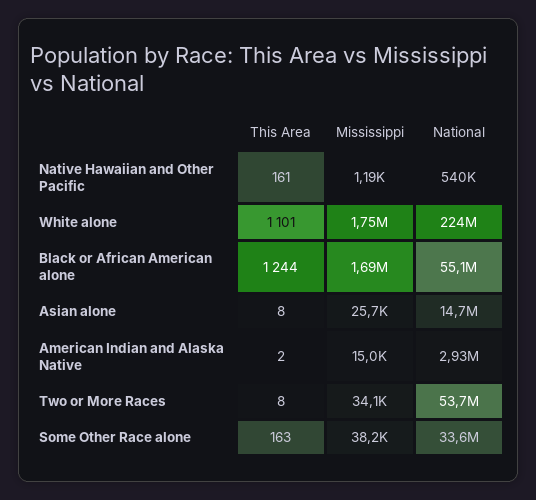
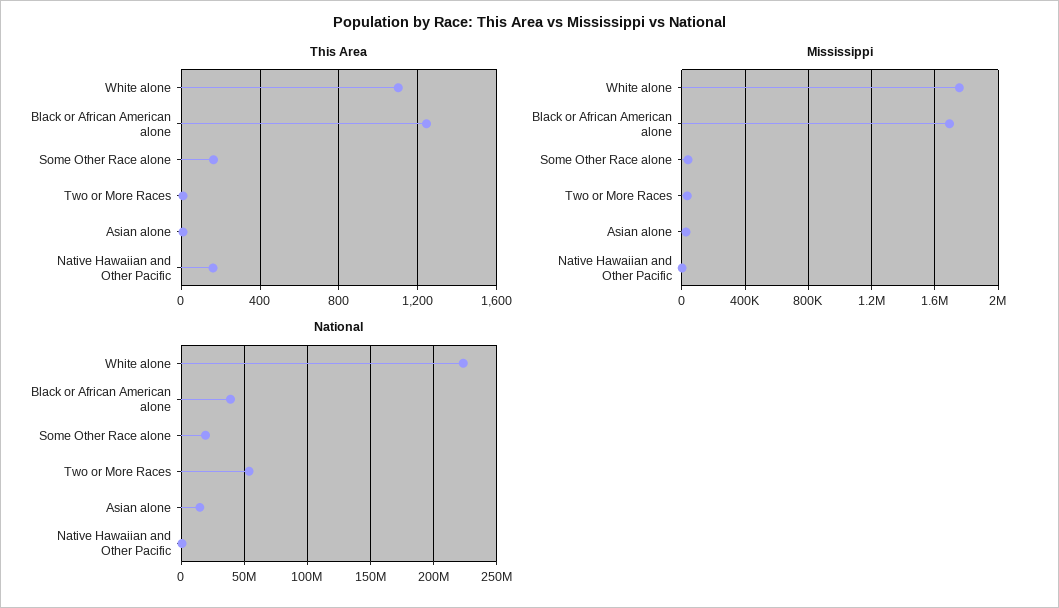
National, Black or African American alone: 55100000 -> 40000000
This Area, American Indian and Alaska Native: 2 -> none
Mississippi, American Indian and Alaska Native: 15000 -> none
National, American Indian and Alaska Native: 2930000 -> none
National, Some Other Race alone: 33600000 -> 20000000

